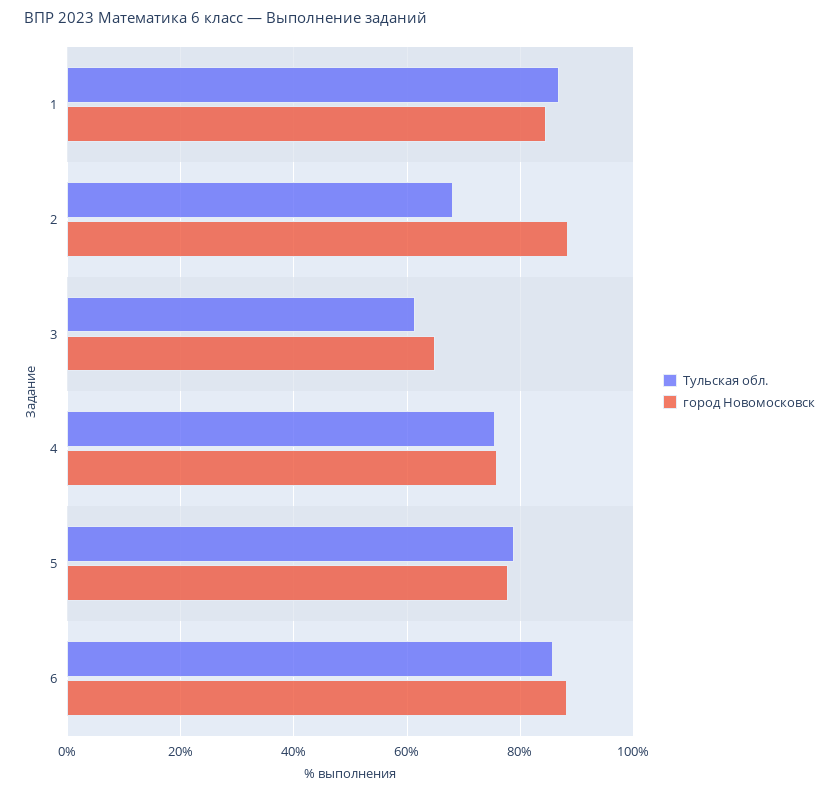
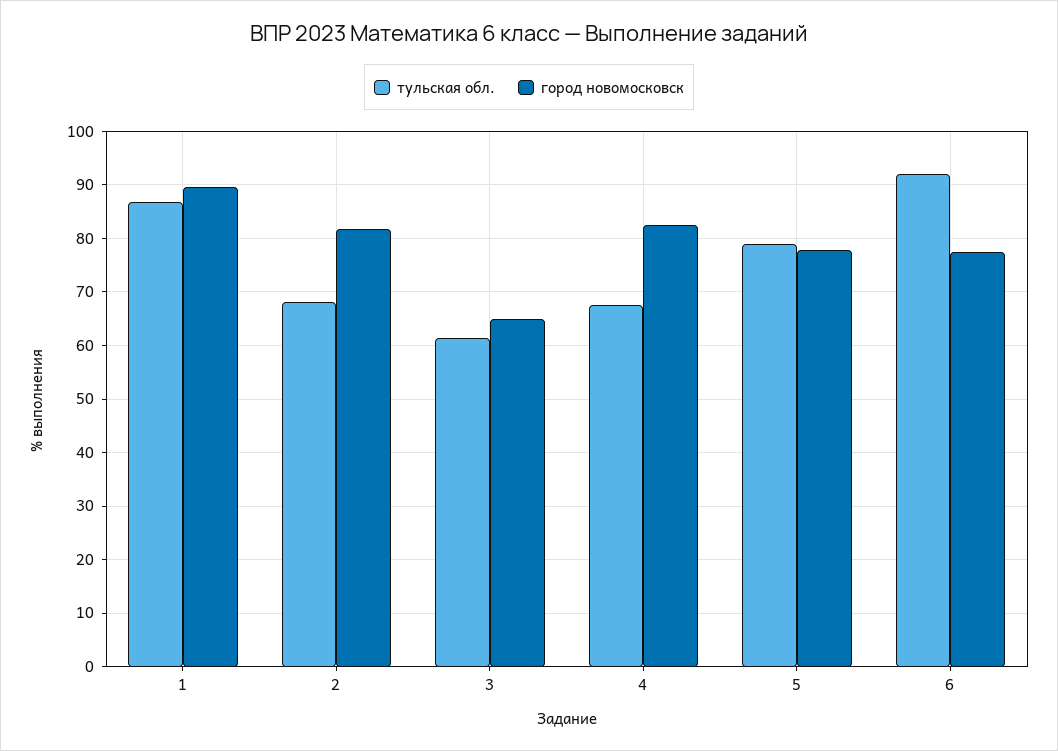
город Новомосковск, 1: 84 -> 90
город Новомосковск, 2: 88 -> 82
Тульская обл., 4: 76 -> 68
город Новомосковск, 4: 76 -> 82
Тульская обл., 6: 86 -> 92
город Новомосковск, 6: 88 -> 78

